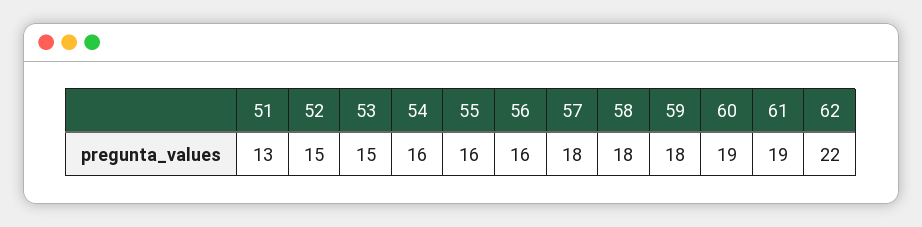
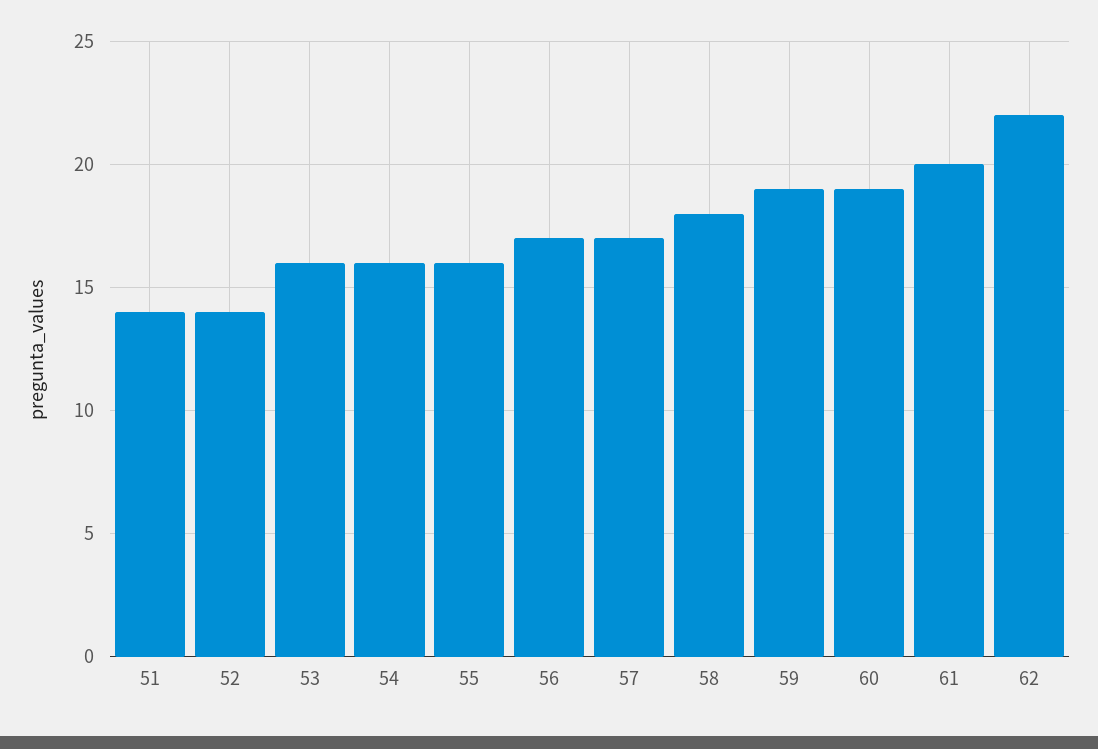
51: 13 -> 14
52: 15 -> 14
53: 15 -> 16
56: 16 -> 17
57: 18 -> 17
59: 18 -> 19
61: 19 -> 20

